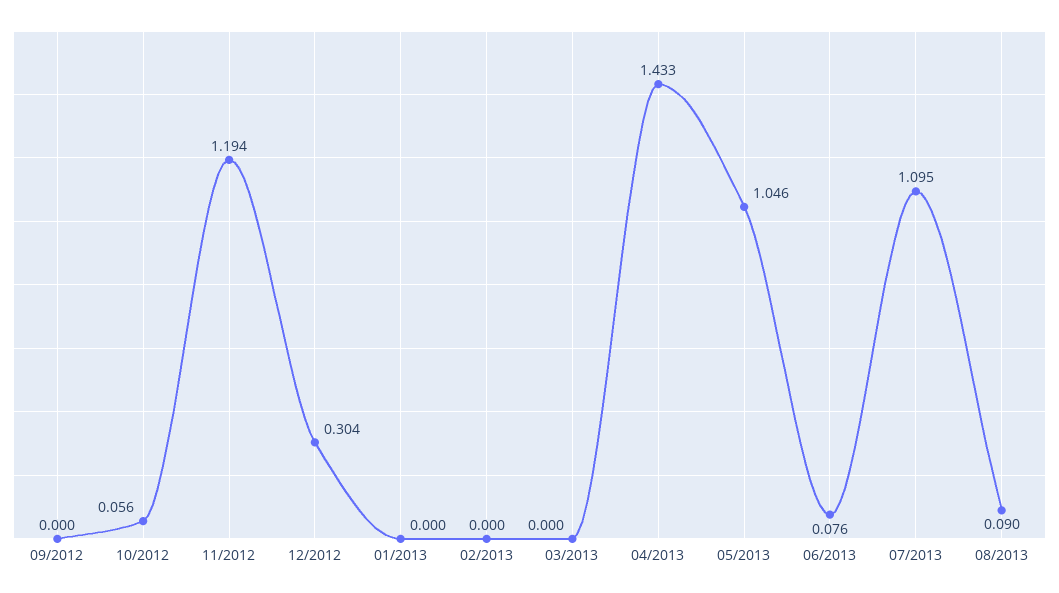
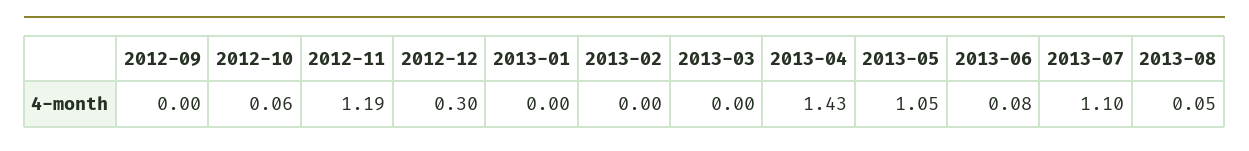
08/2013: 0.09 -> 0.05

